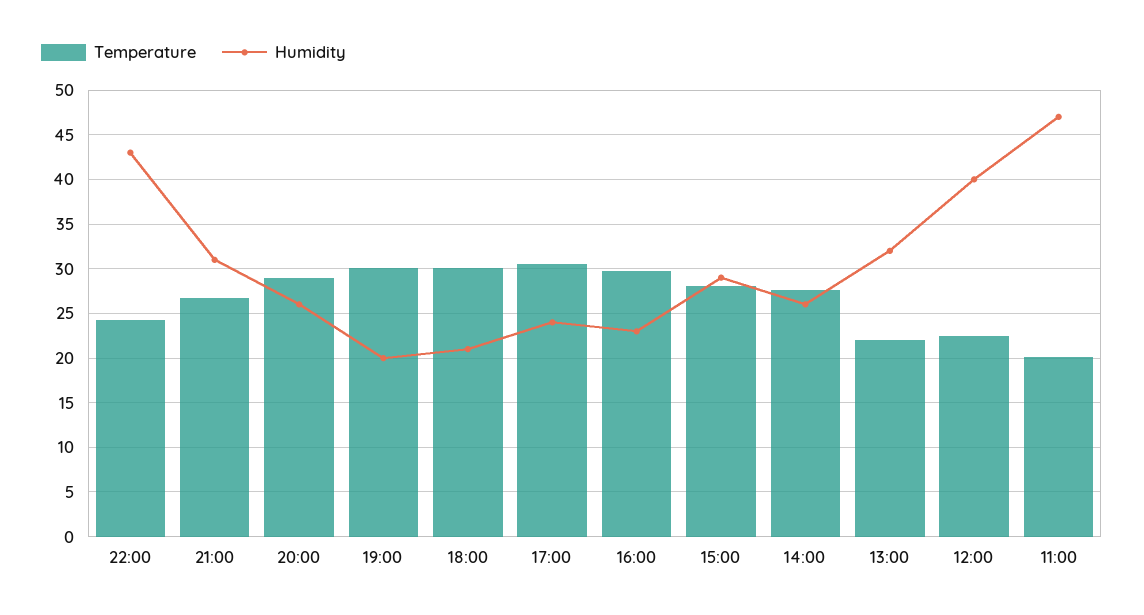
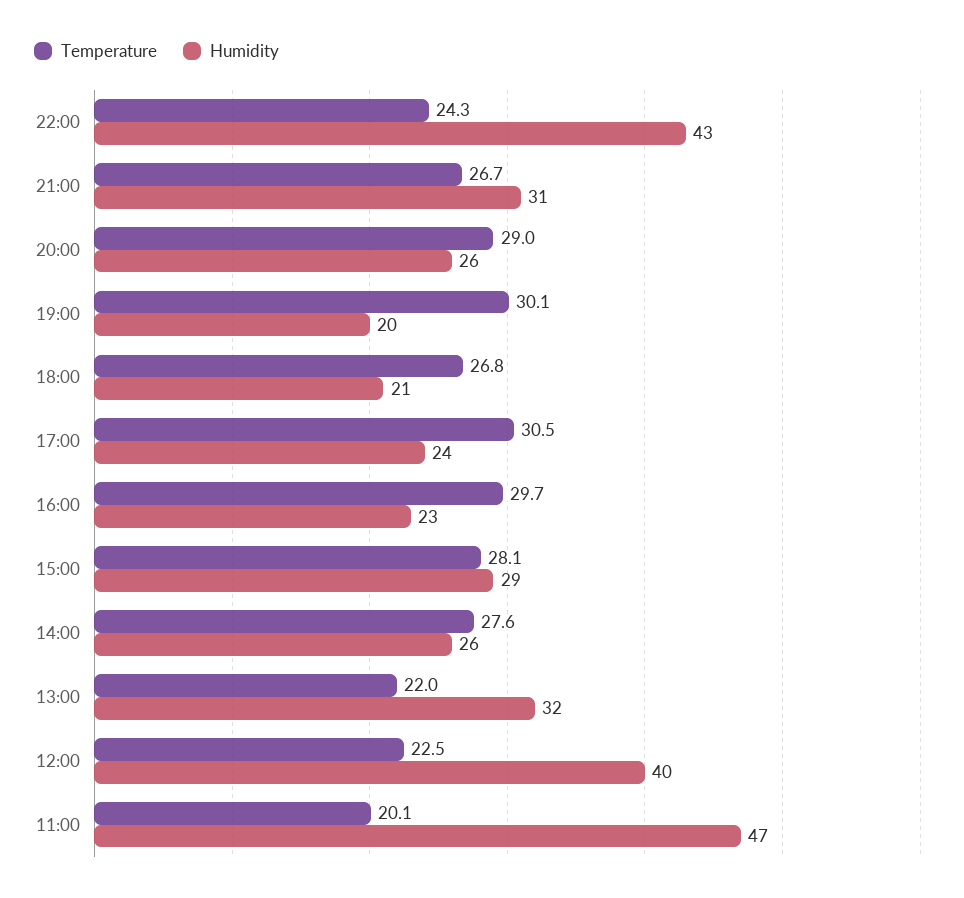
Temperature, 18:00: 30 -> 26.8

